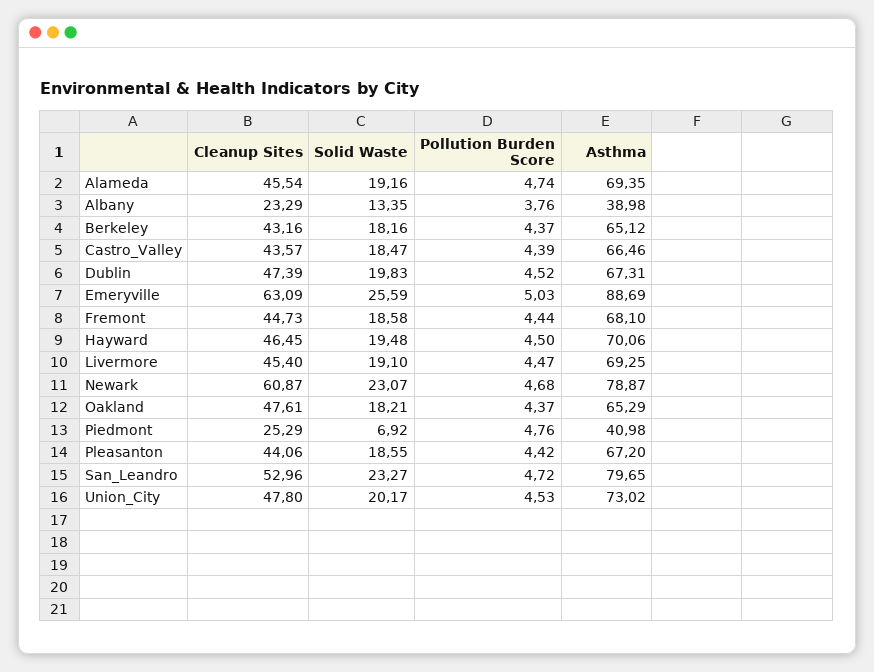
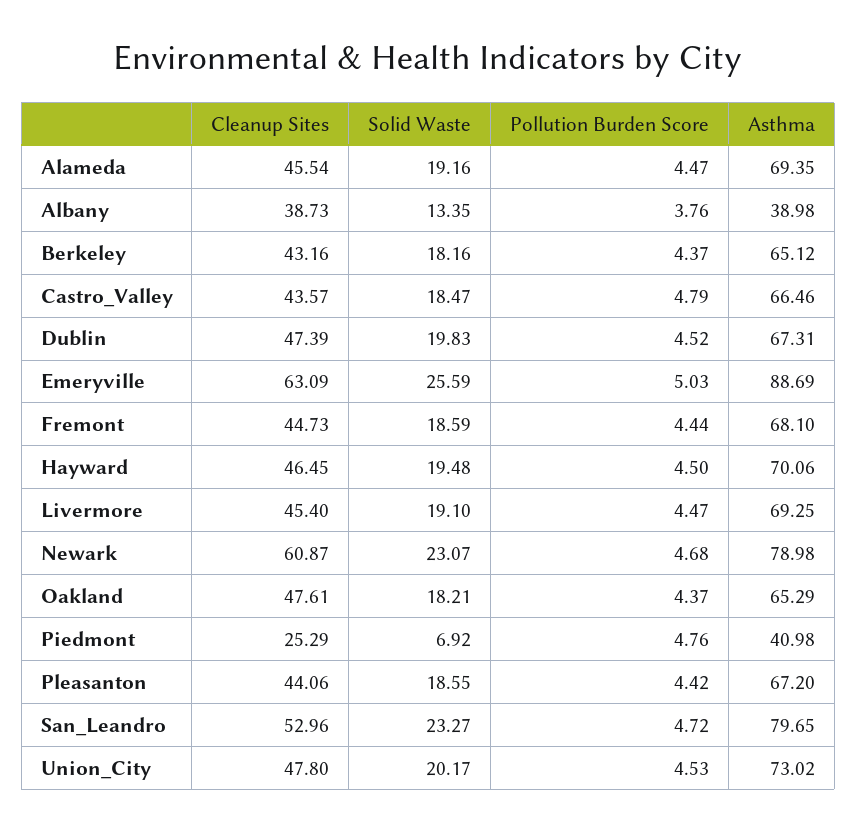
Pollution Burden Score, Alameda: 4.74 -> 4.47
Cleanup Sites, Albany: 23.29 -> 38.73
Pollution Burden Score, Castro_Valley: 4.39 -> 4.79
Solid Waste, Fremont: 18.58 -> 18.59
Asthma, Newark: 78.87 -> 78.98

